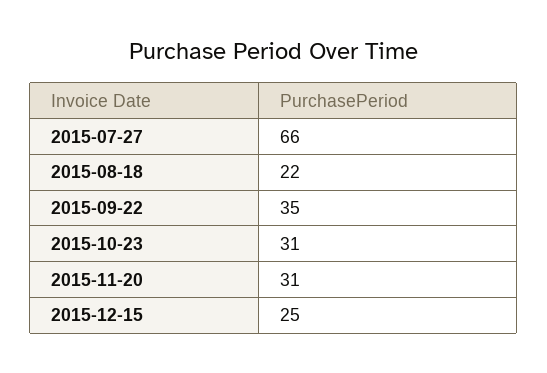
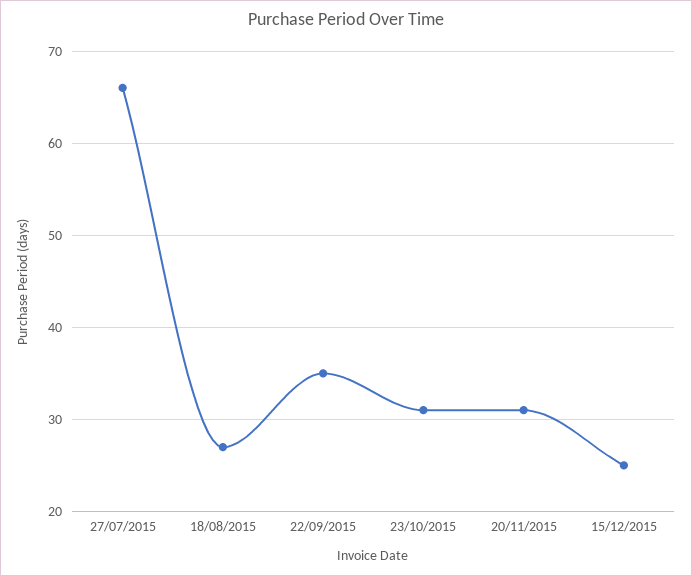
2015-08-18: 22 -> 27

